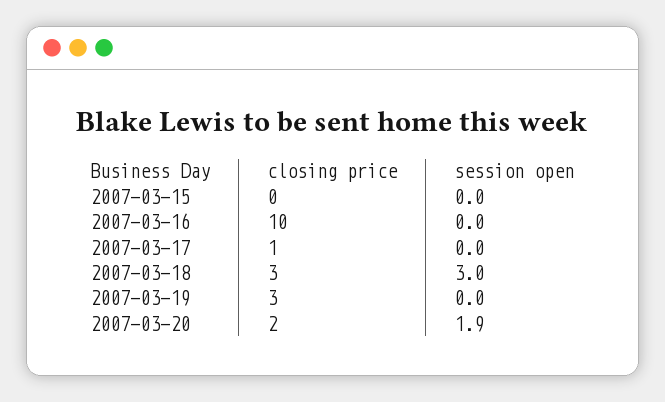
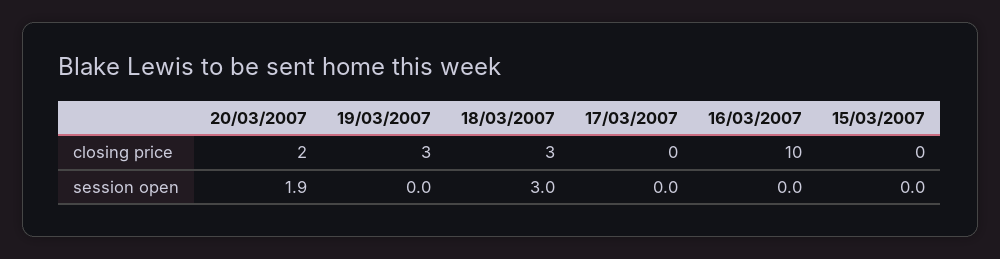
closing price, 2007-03-17: 1 -> 0

